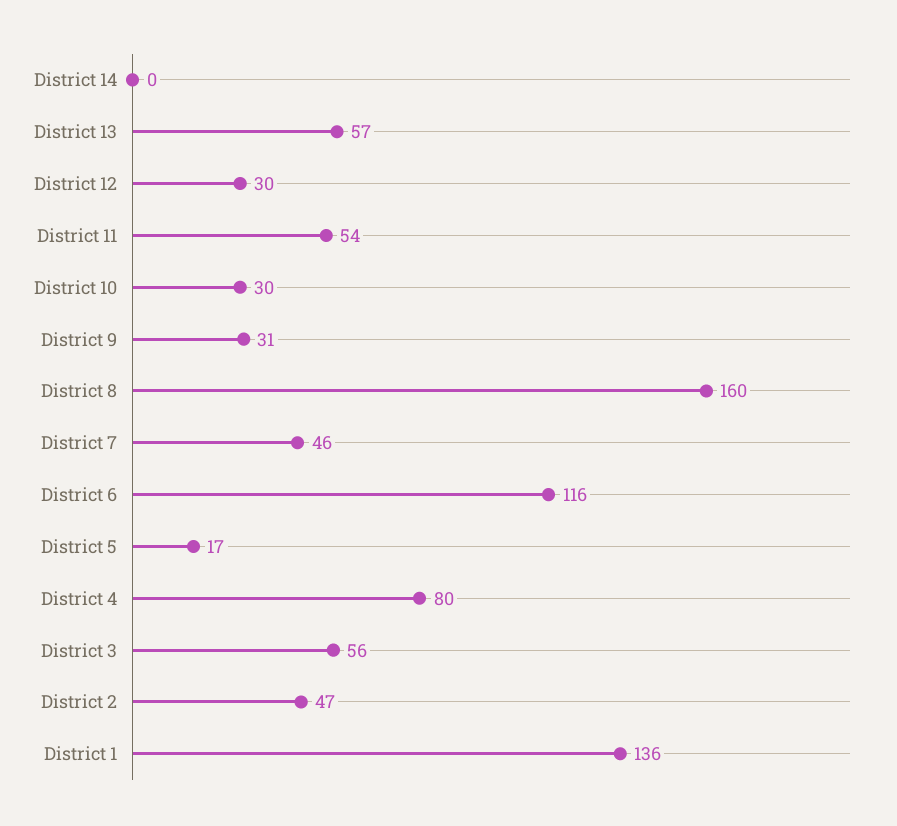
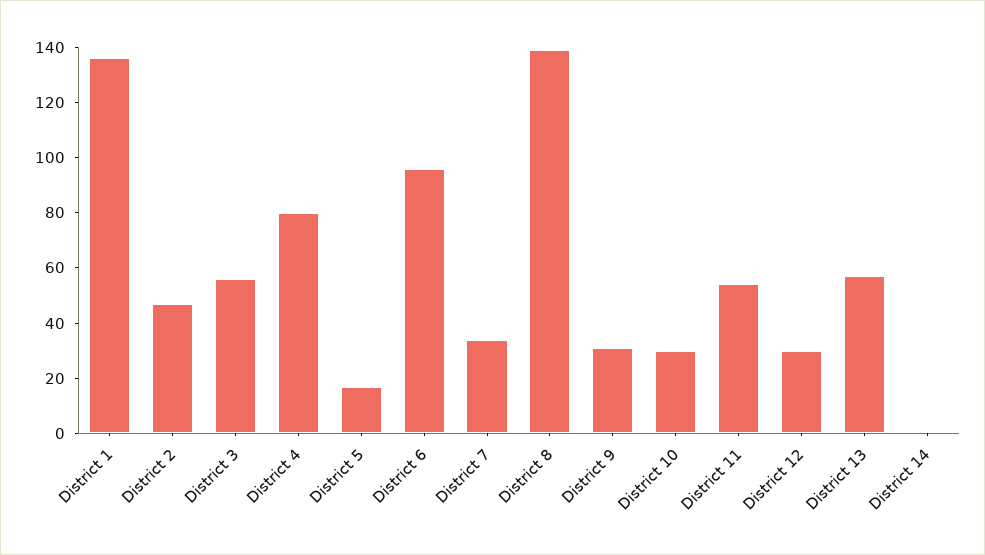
District 8: 160 -> 140
District 7: 46 -> 35
District 6: 116 -> 95

